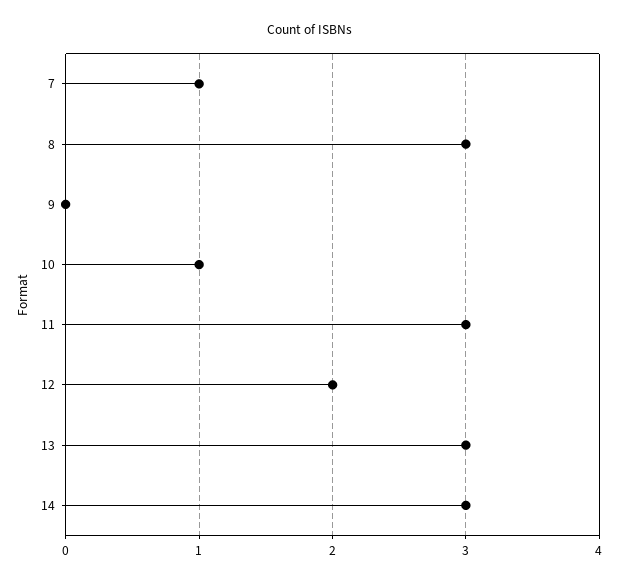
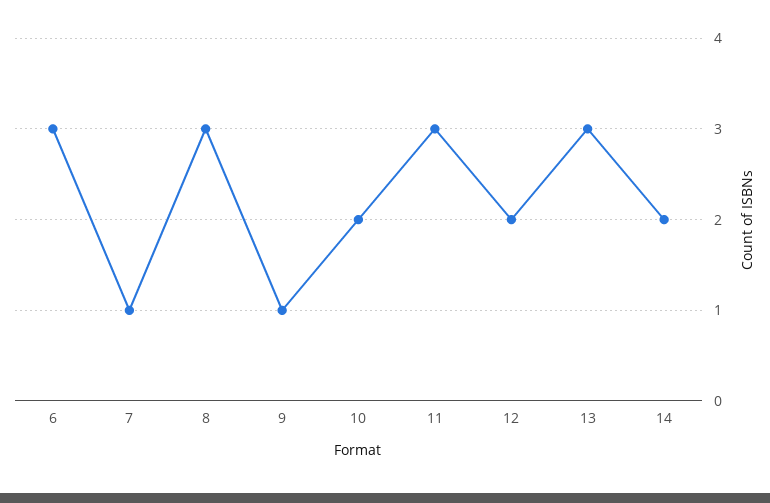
9: 0 -> 1
10: 1 -> 2
14: 3 -> 2
6: none -> 3

